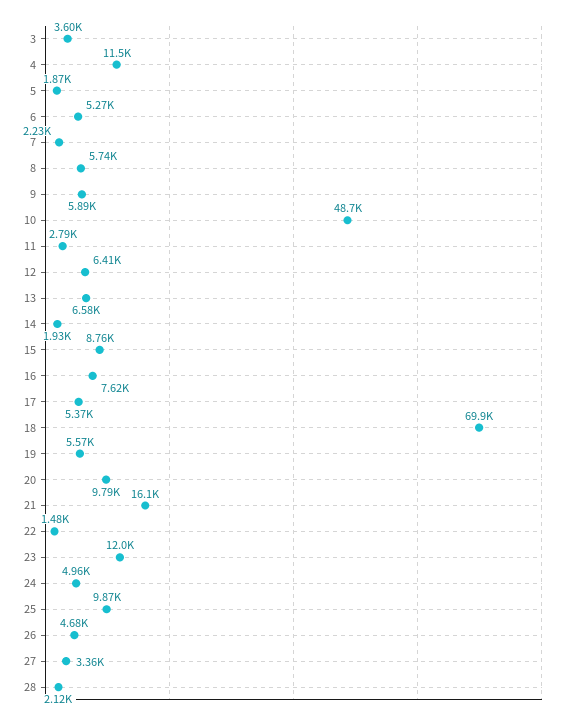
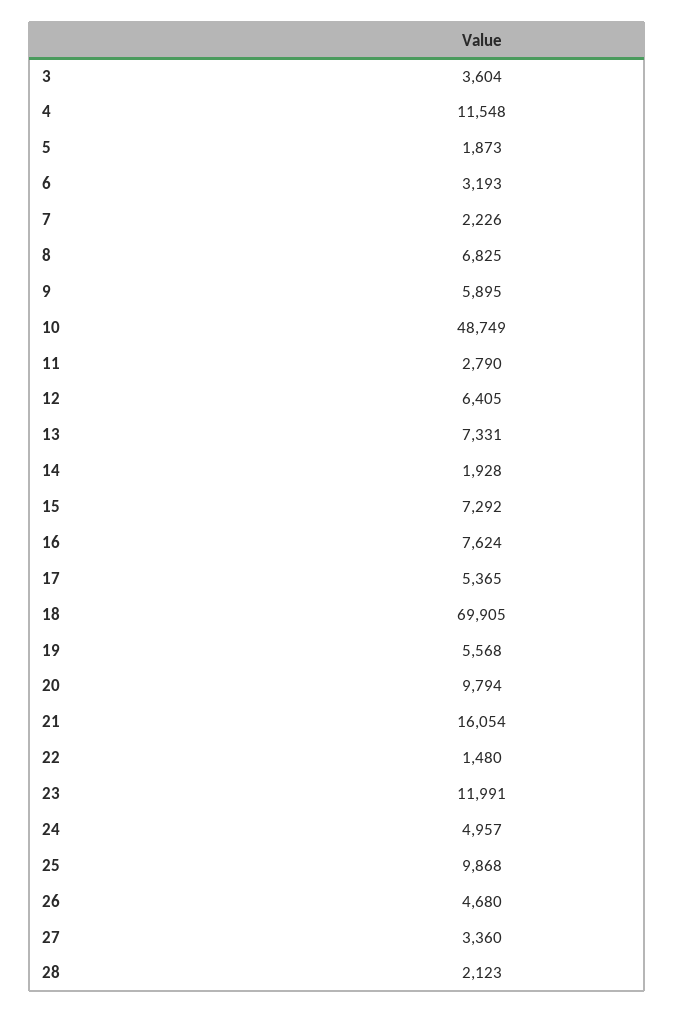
6: 5270 -> 3193
8: 5740 -> 6825
13: 6580 -> 7331
15: 8760 -> 7292

